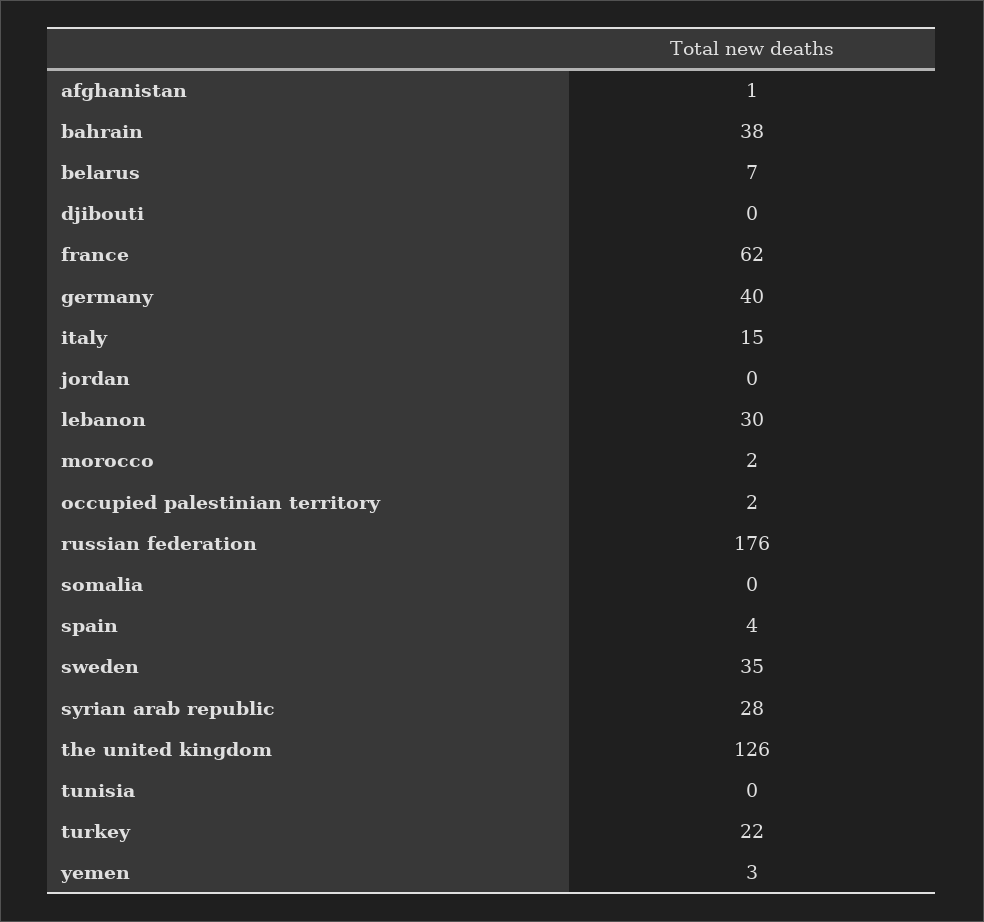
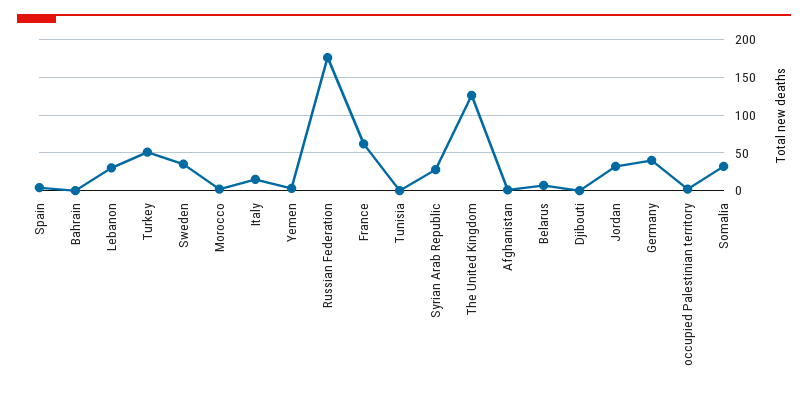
bahrain: 38 -> 0
jordan: 0 -> 30
somalia: 0 -> 30
turkey: 22 -> 50

